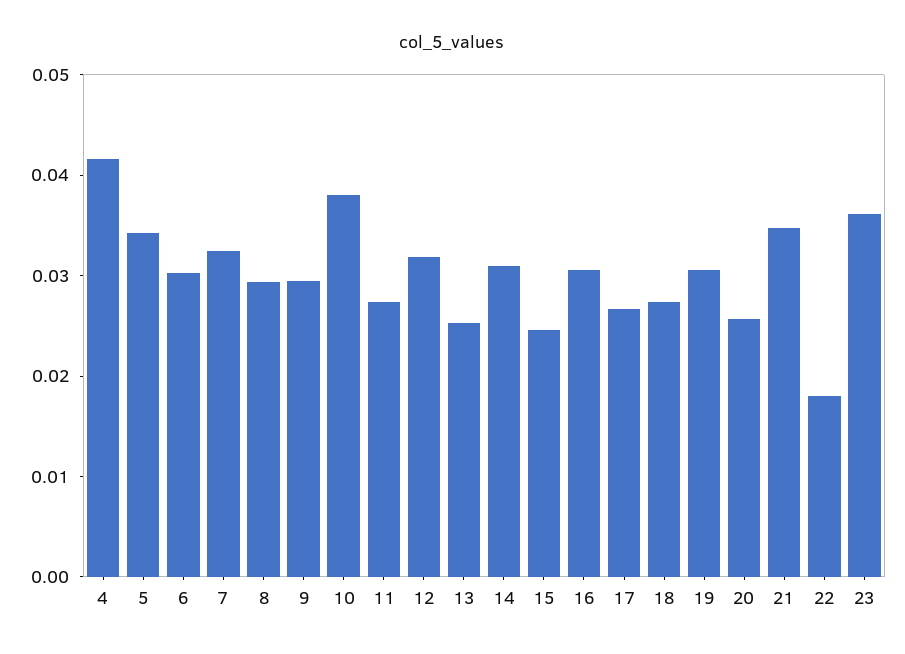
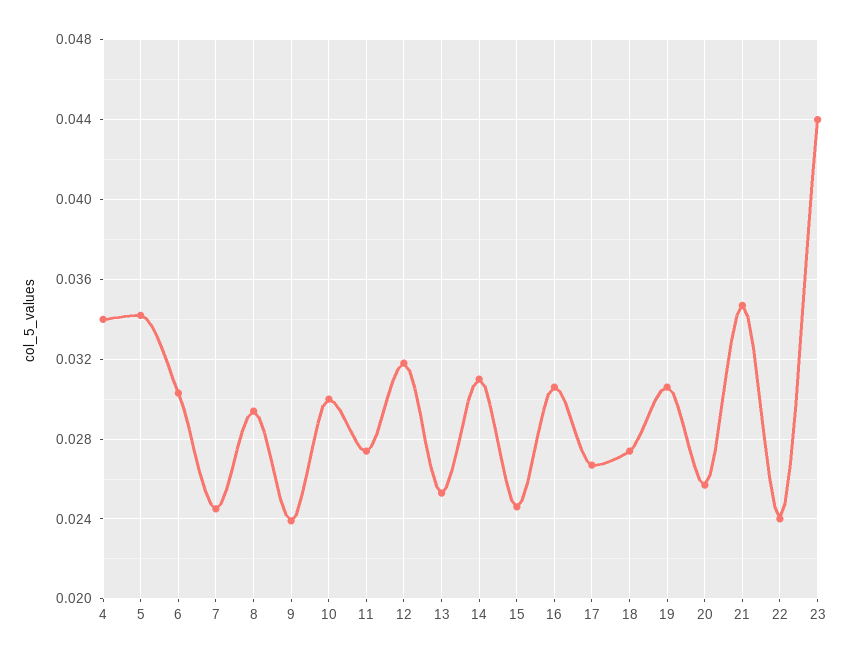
4: 0.042 -> 0.034
7: 0.032 -> 0.0245
9: 0.03 -> 0.024
10: 0.038 -> 0.03
22: 0.018 -> 0.024
23: 0.036 -> 0.044

